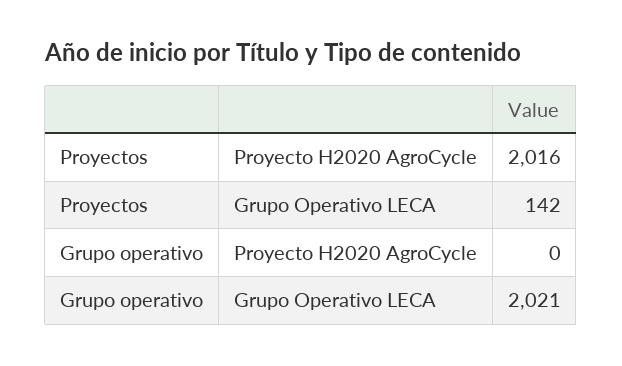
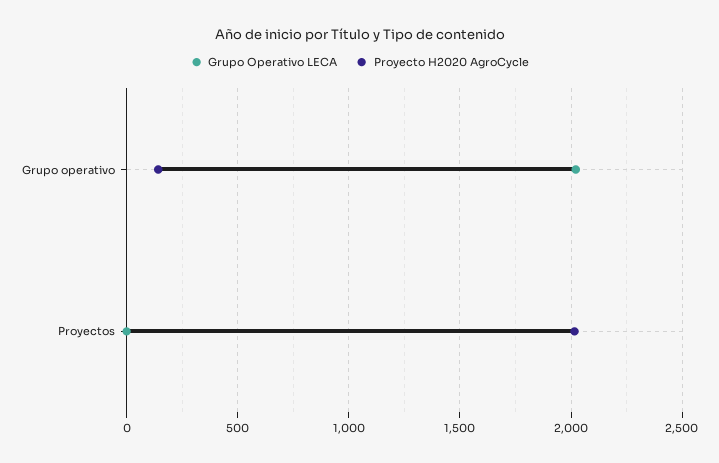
Grupo Operativo LECA, Proyectos: 142 -> 0
Proyecto H2020 AgroCycle, Grupo operativo: 0 -> 150

